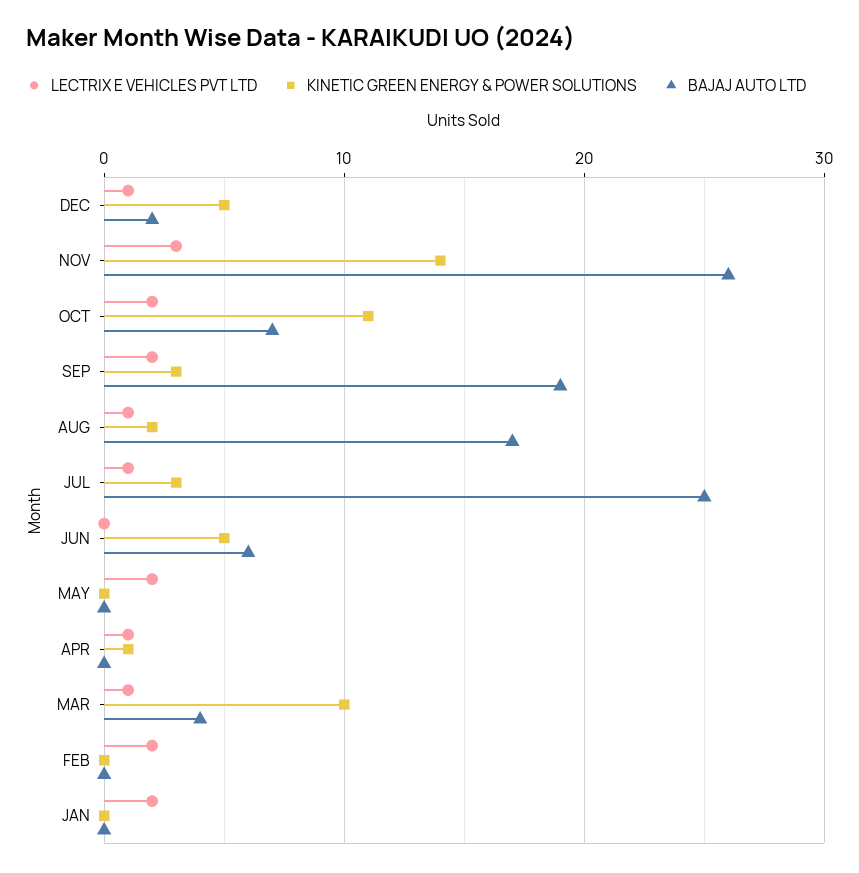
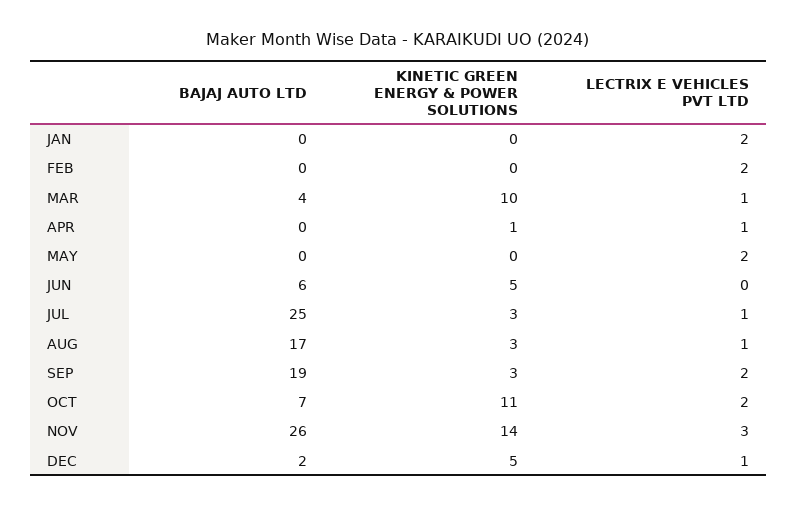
KINETIC GREEN ENERGY & POWER SOLUTIONS, AUG: 2 -> 3

